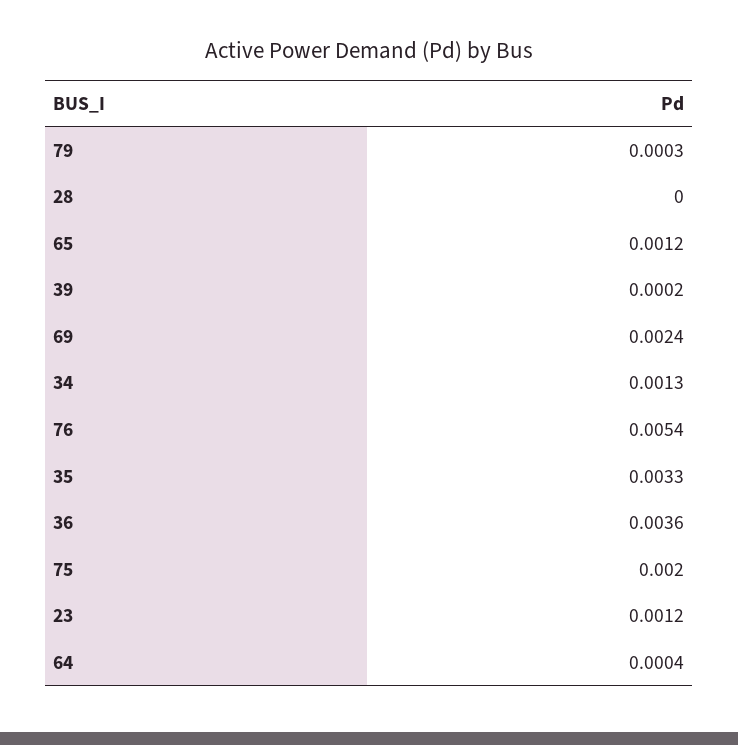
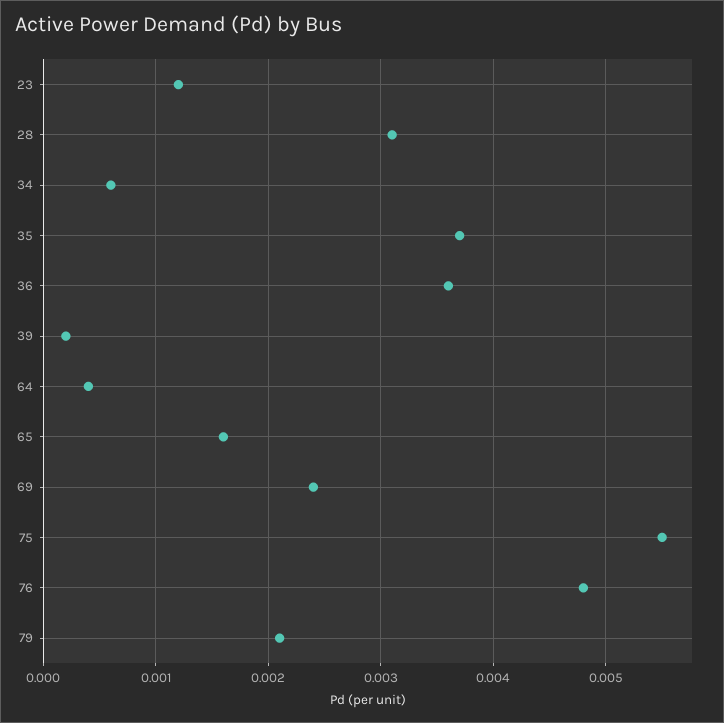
79: 0.0003 -> 0.0021
28: 0 -> 0.0031
65: 0.0012 -> 0.0016
34: 0.0013 -> 0.0006
76: 0.0054 -> 0.0048
35: 0.0033 -> 0.0037
75: 0.002 -> 0.0055

